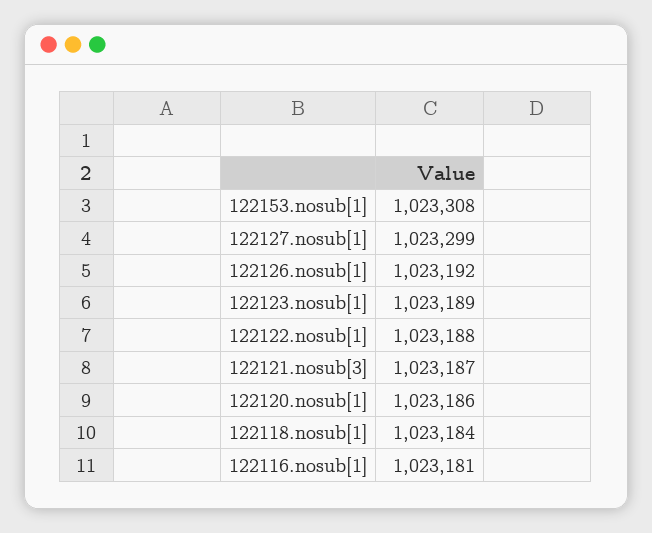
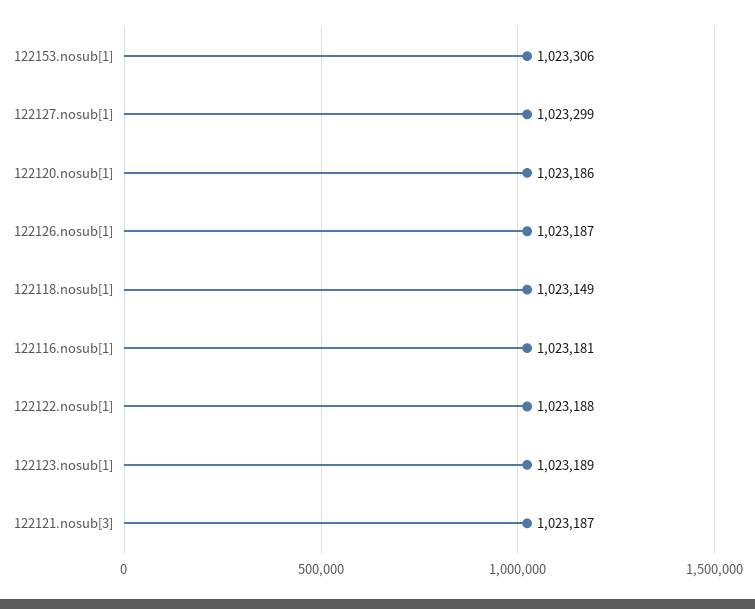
122153.nosub[1]: 1023308 -> 1023306
122126.nosub[1]: 1023192 -> 1023187
122118.nosub[1]: 1023184 -> 1023149

